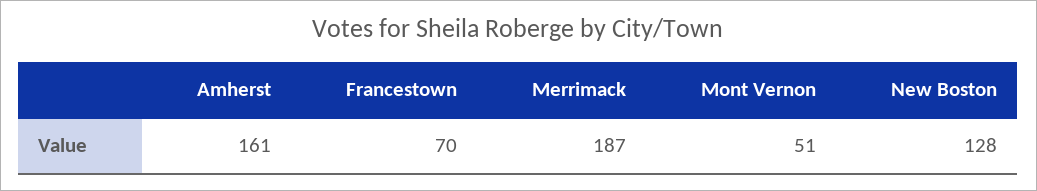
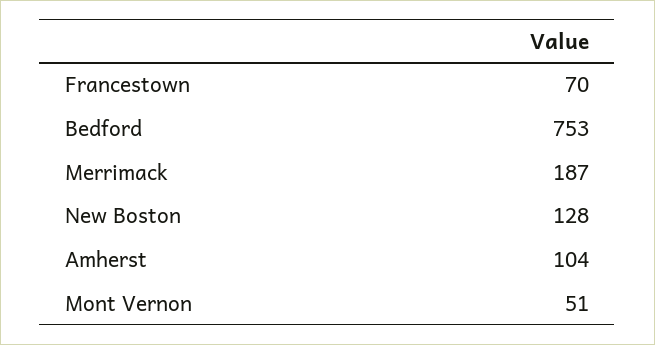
Amherst: 161 -> 104
Bedford: none -> 753

